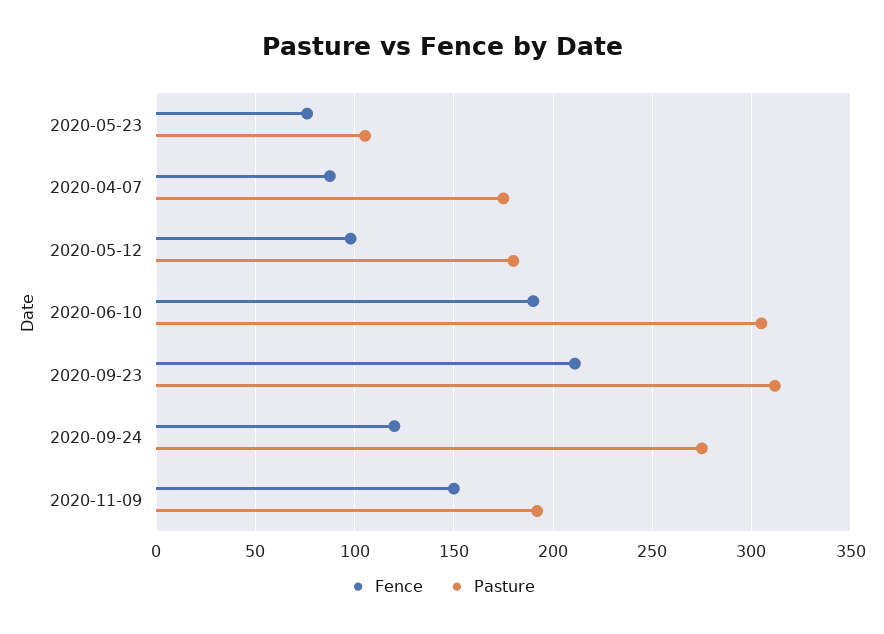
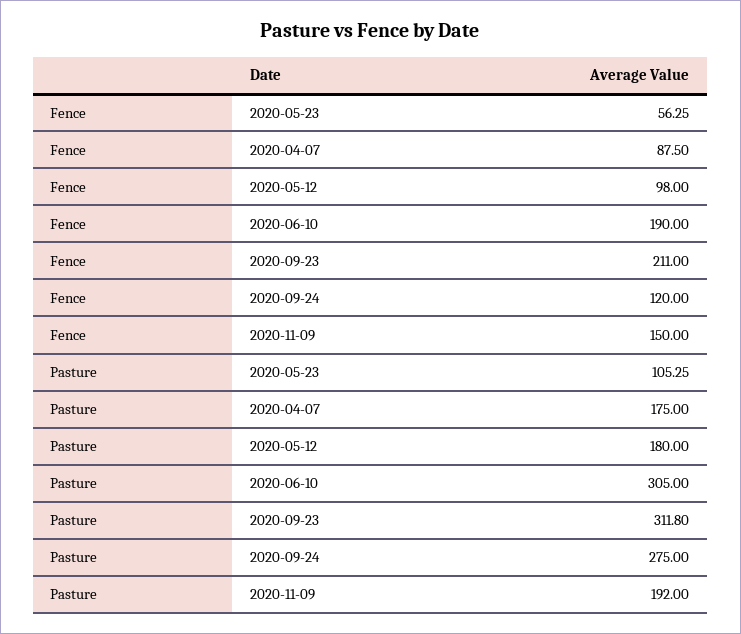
Fence, 2020-05-23: 75 -> 56.25

